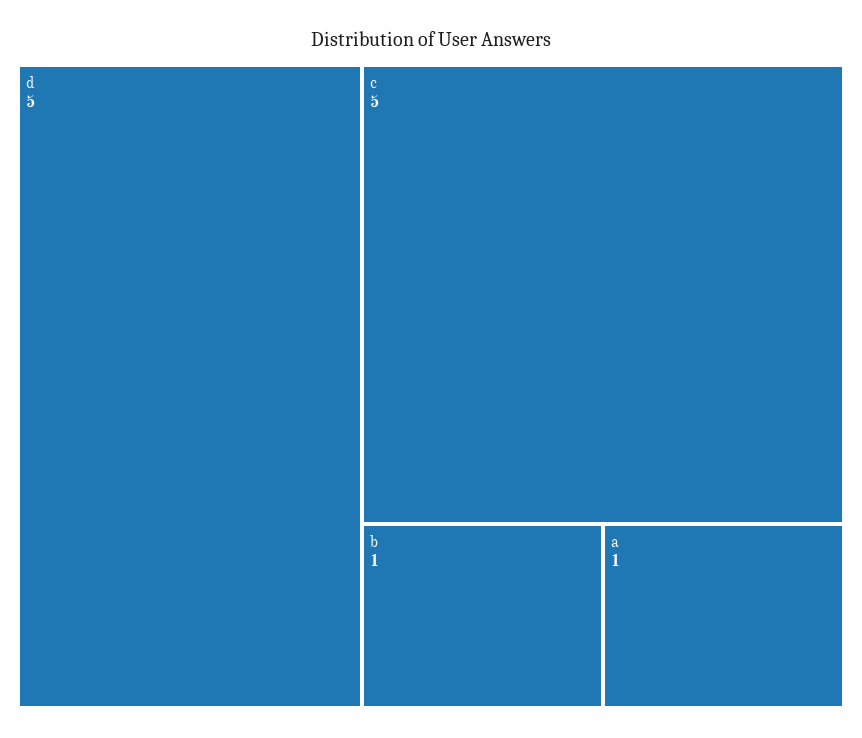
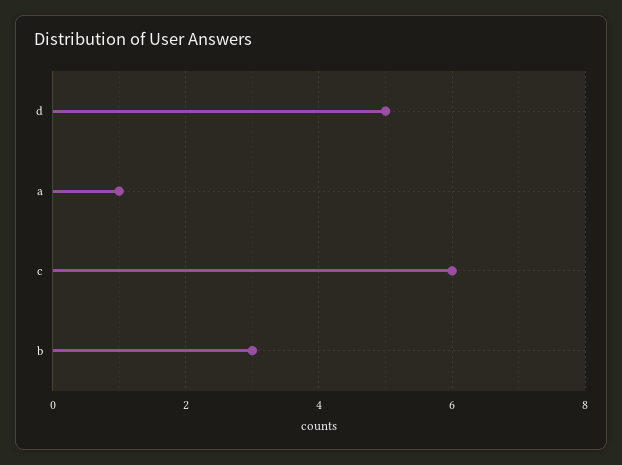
c: 5 -> 6
b: 1 -> 3

